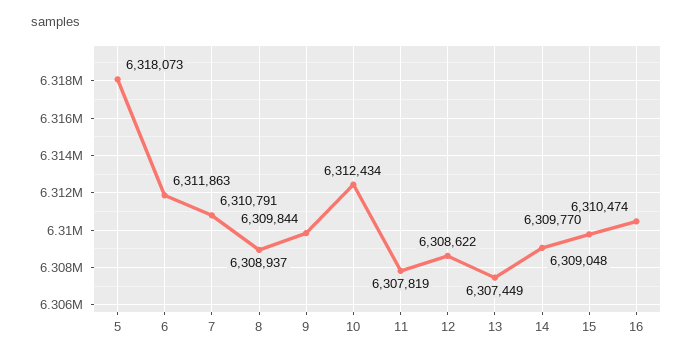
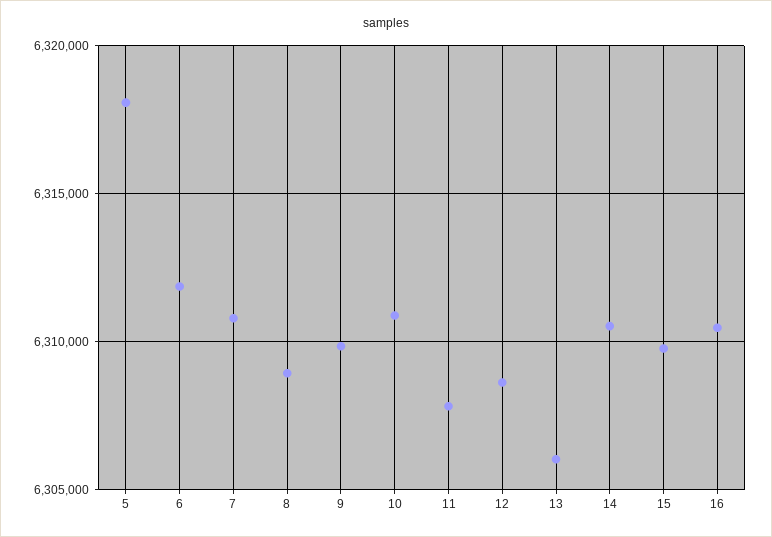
10: 6312434 -> 6311000
13: 6307449 -> 6306000
14: 6309048 -> 6310500

